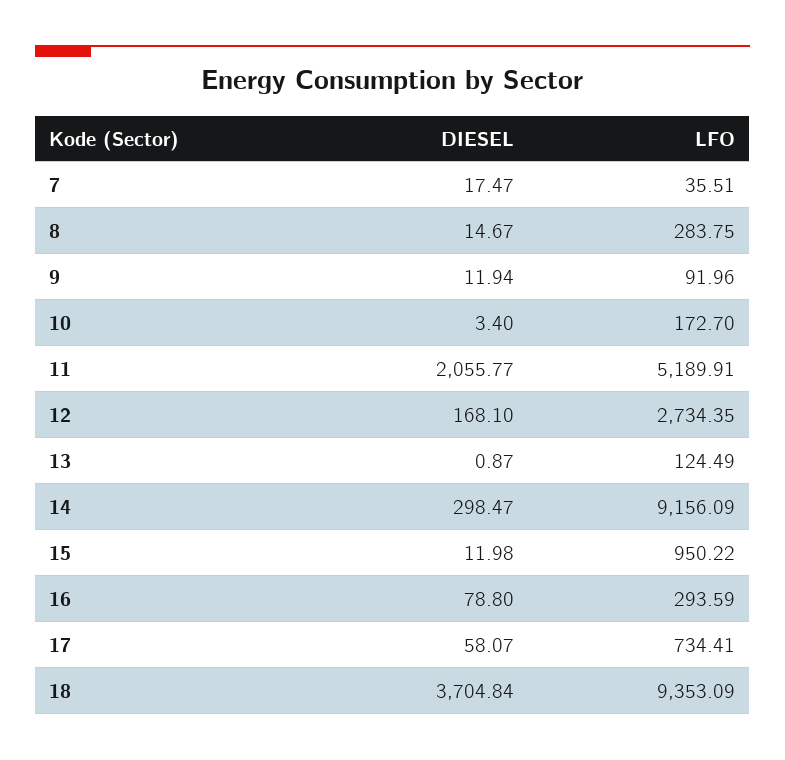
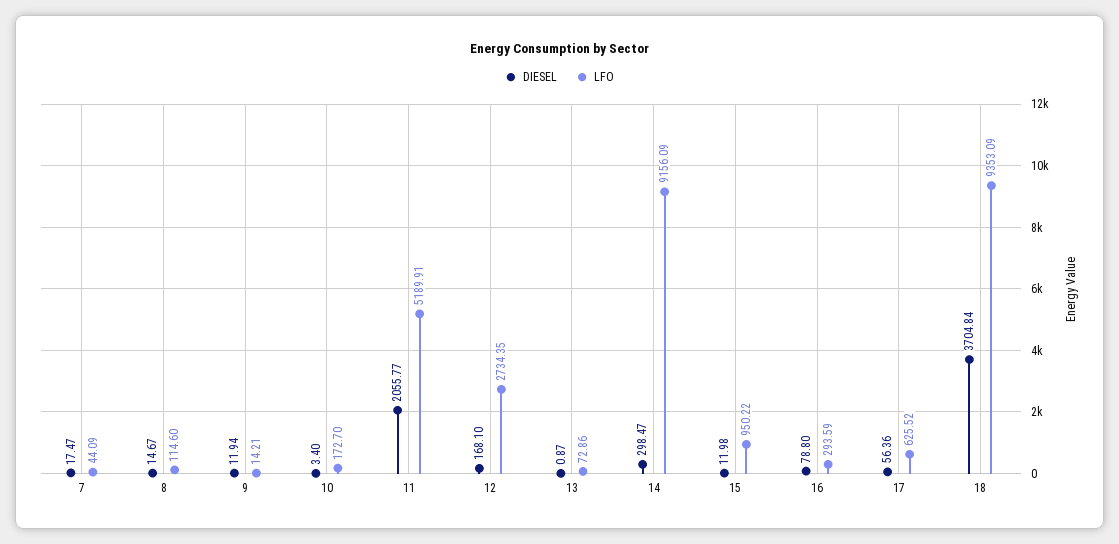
LFO, 7: 35.51 -> 44.09
LFO, 8: 283.75 -> 114.6
LFO, 9: 91.96 -> 14.21
LFO, 13: 124.49 -> 72.86
DIESEL, 17: 58.07 -> 56.36
LFO, 17: 734.41 -> 625.52

